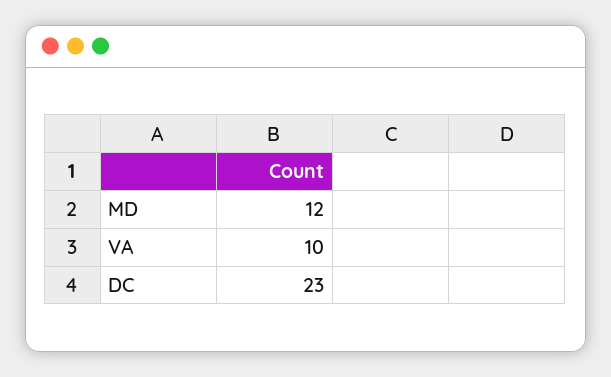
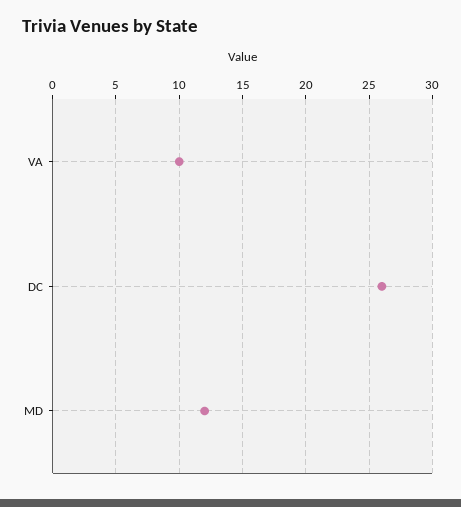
DC: 23 -> 26

